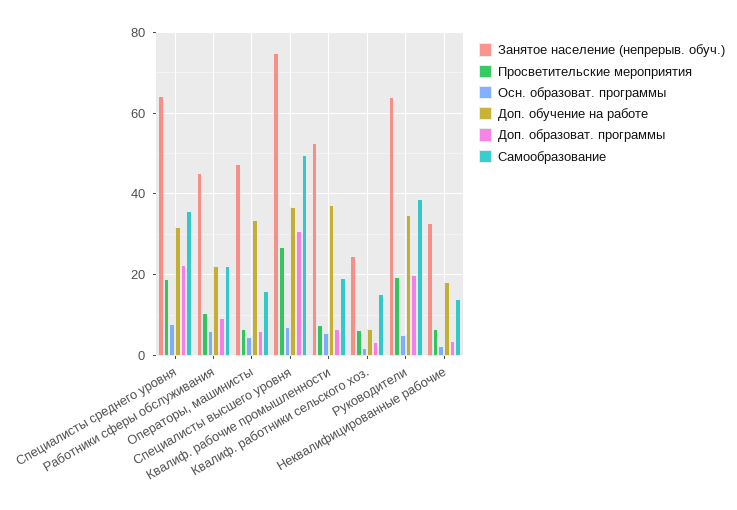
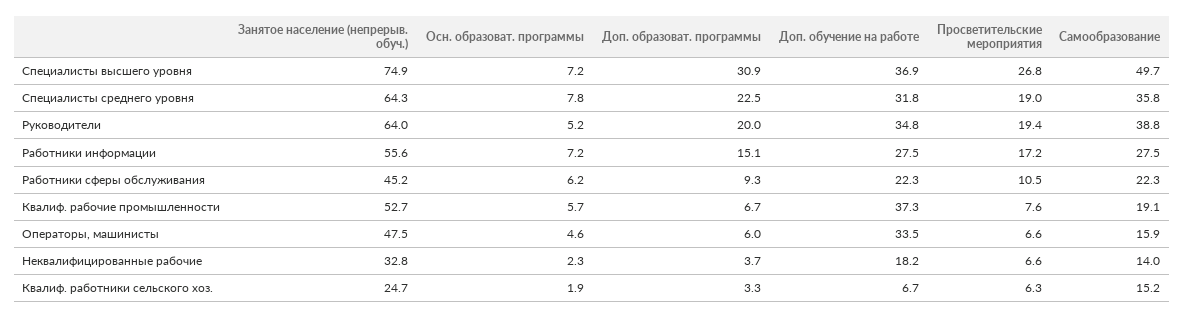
Занятое население (непрерыв. обуч.), Работники информации: none -> 55.6
Осн. образоват. программы, Работники информации: none -> 7.2
Доп. образоват. программы, Работники информации: none -> 15.1
Доп. обучение на работе, Работники информации: none -> 27.5
Просветительские мероприятия, Работники информации: none -> 17.2
Самообразование, Работники информации: none -> 27.5

